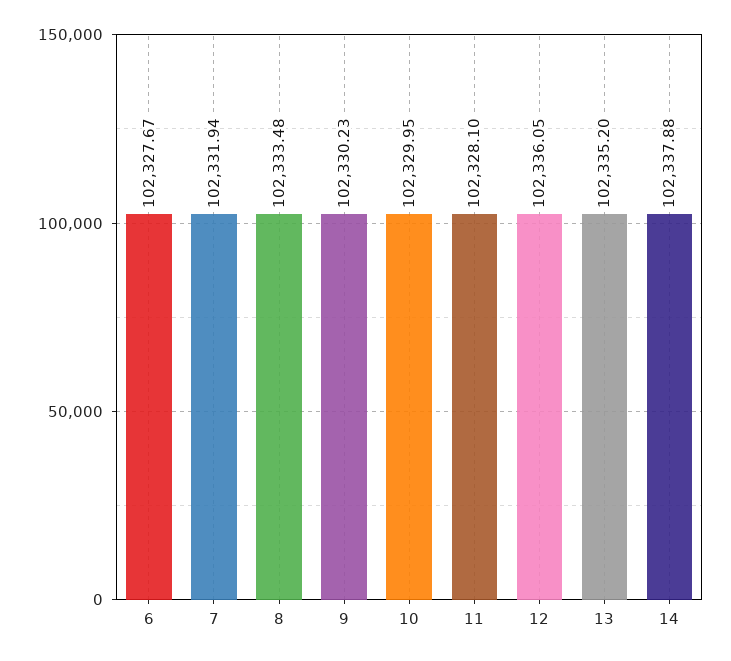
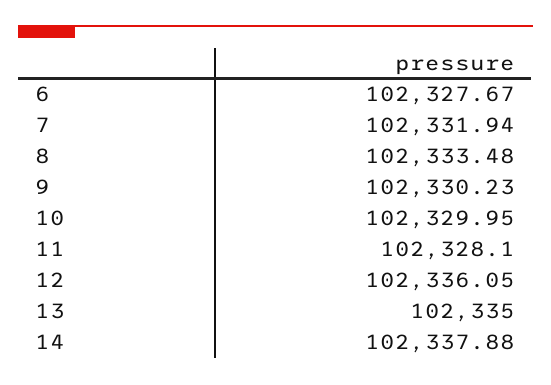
13: 102335.2 -> 102335

